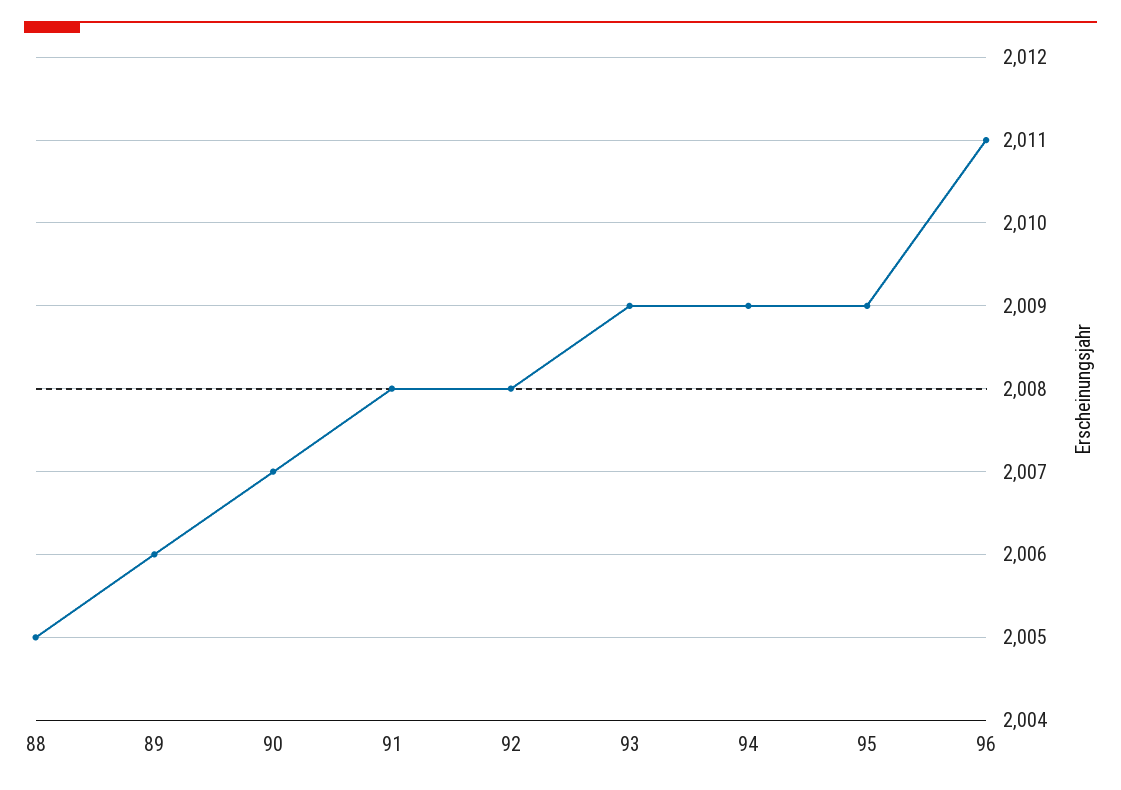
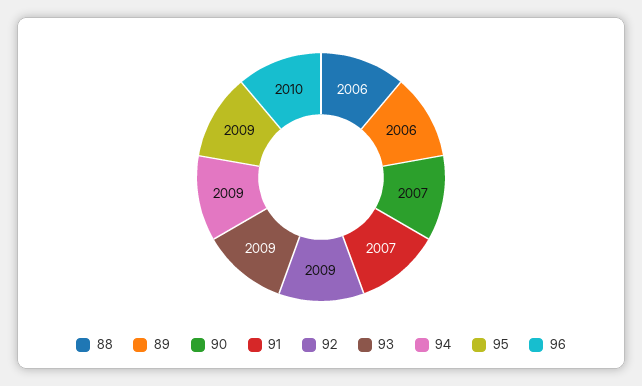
88: 2005 -> 2006
91: 2008 -> 2007
92: 2008 -> 2009
96: 2011 -> 2010

